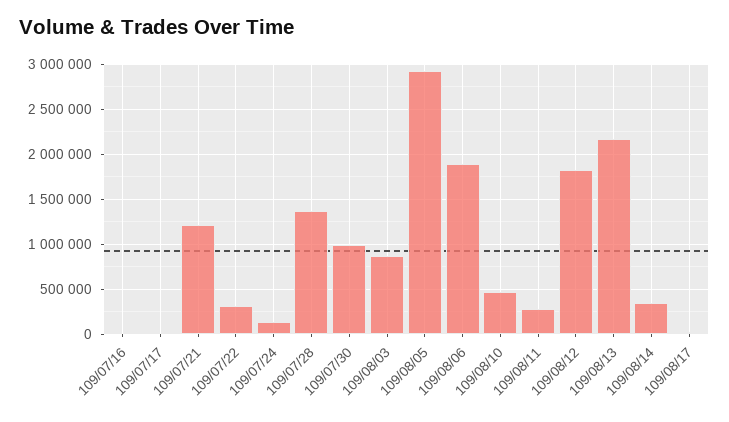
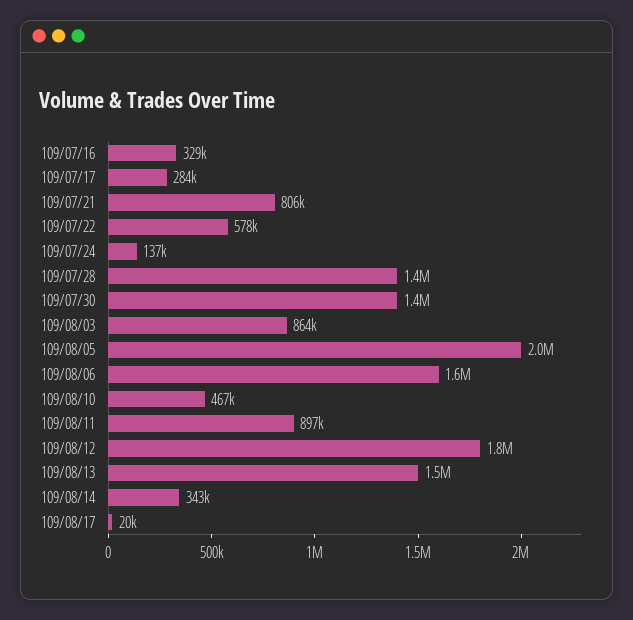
109/07/16: 0 -> 329000
109/07/17: 0 -> 284000
109/07/21: 1200000 -> 806000
109/07/22: 300000 -> 578000
109/07/30: 1000000 -> 1400000
109/08/05: 2900000 -> 2000000
109/08/06: 1900000 -> 1600000
109/08/11: 300000 -> 897000
109/08/13: 2200000 -> 1500000

